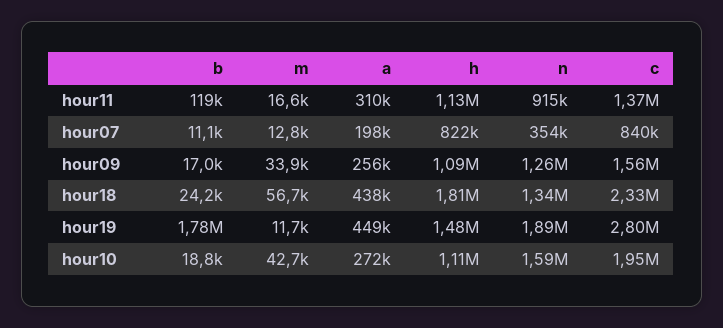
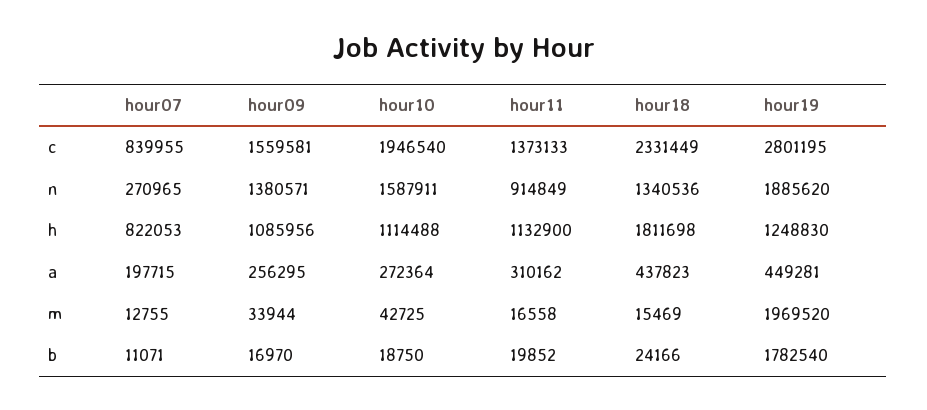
b, hour11: 119000 -> 19852
n, hour07: 354000 -> 270965
n, hour09: 1260000 -> 1380571
m, hour18: 56700 -> 15469
m, hour19: 11700 -> 1969520
h, hour19: 1480000 -> 1248830

